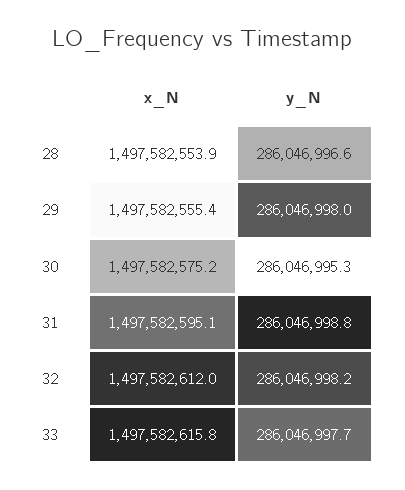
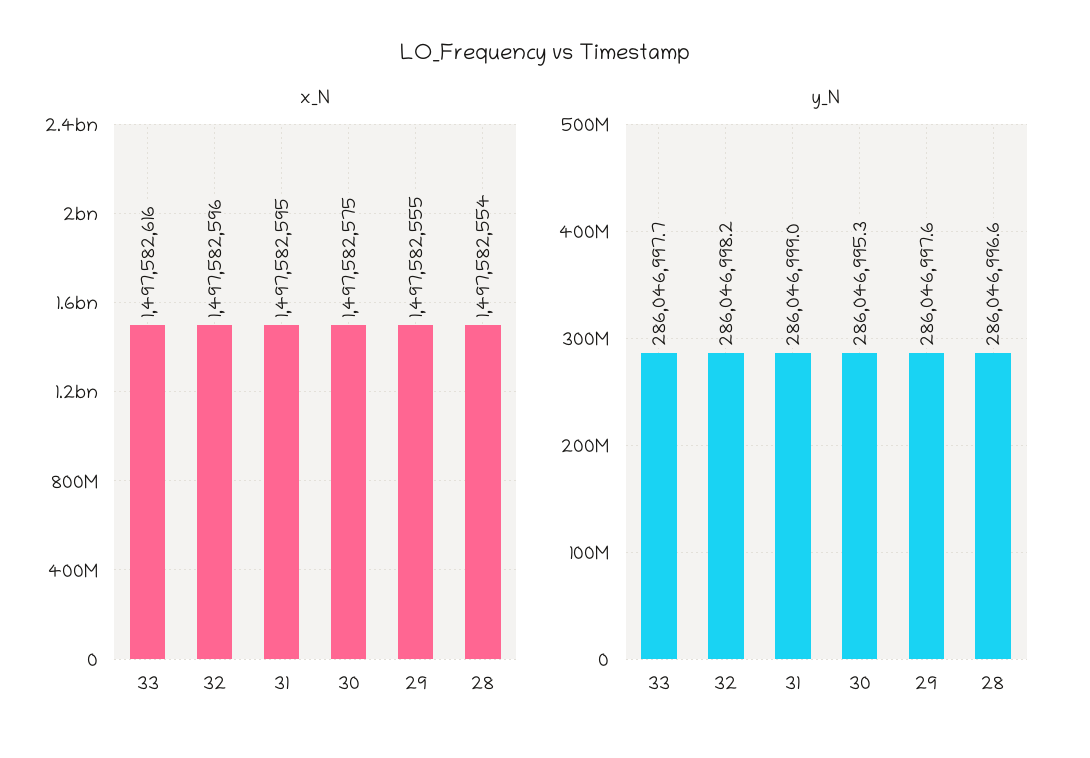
y_N, 29: 286046998 -> 286046997.6
y_N, 31: 286046998.8 -> 286046999
x_N, 32: 1497582612 -> 1497582596

